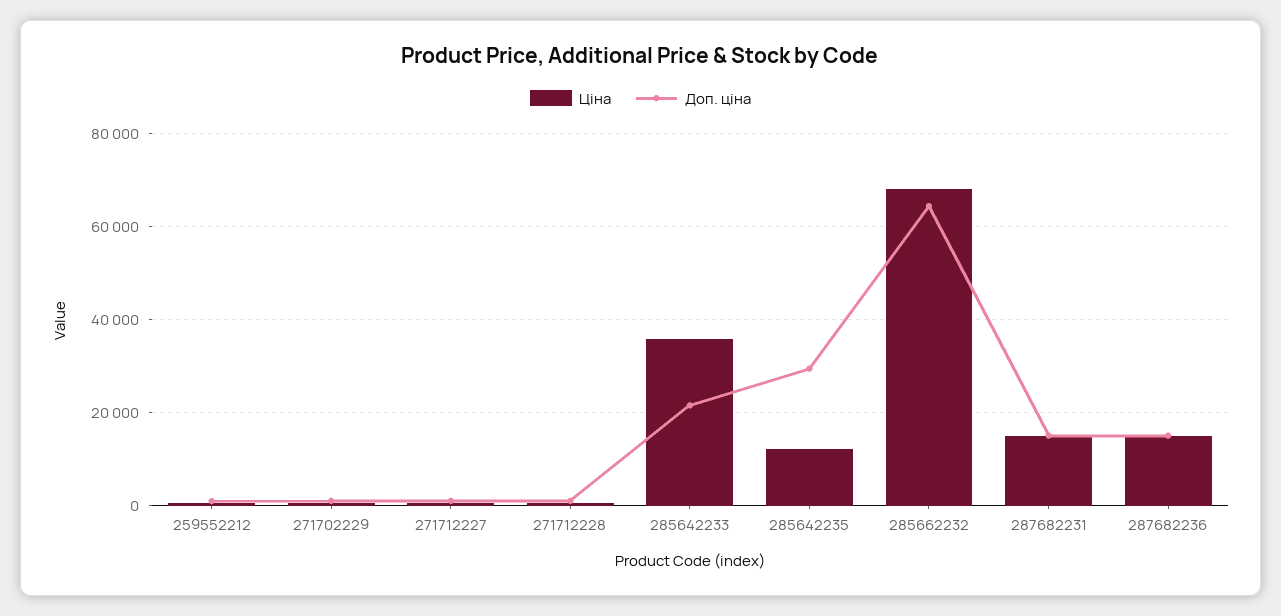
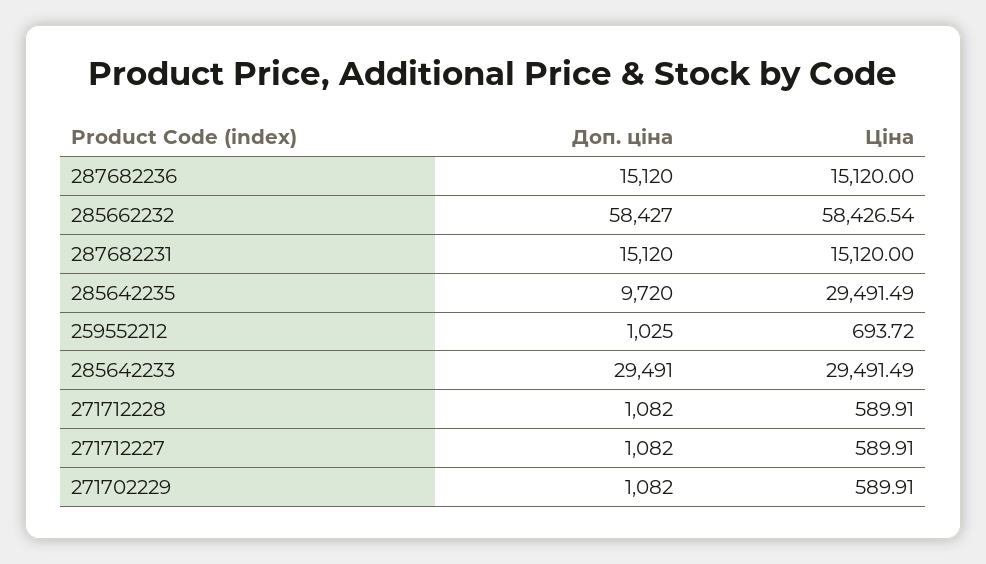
Ціна, 285642233: 36000 -> 29491.49
Доп. ціна, 285642233: 22000 -> 29491
Ціна, 285642235: 12000 -> 29491.49
Доп. ціна, 285642235: 30000 -> 9720
Ціна, 285662232: 68000 -> 58426.54
Доп. ціна, 285662232: 64000 -> 58427

